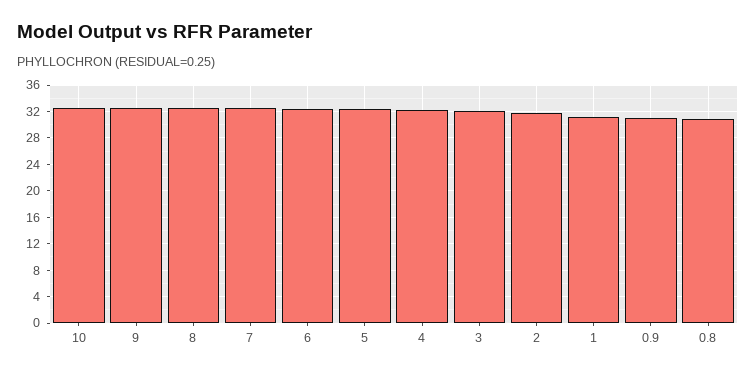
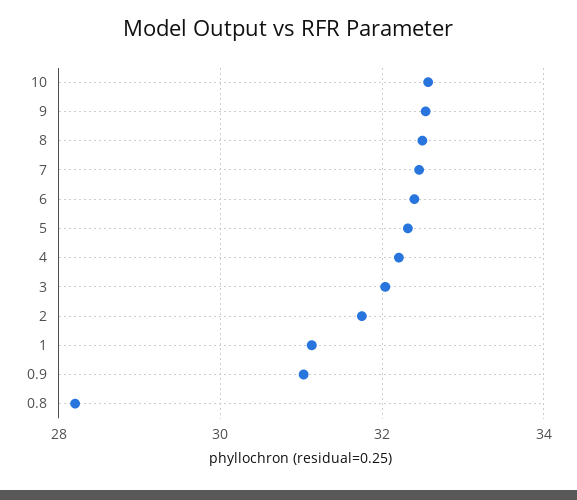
0.8: 31 -> 28.2

